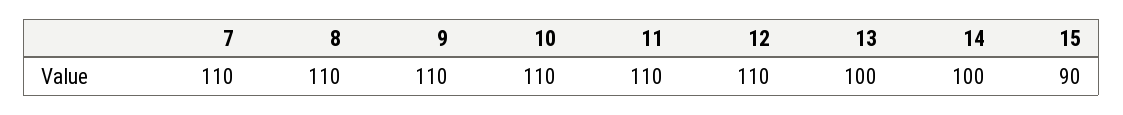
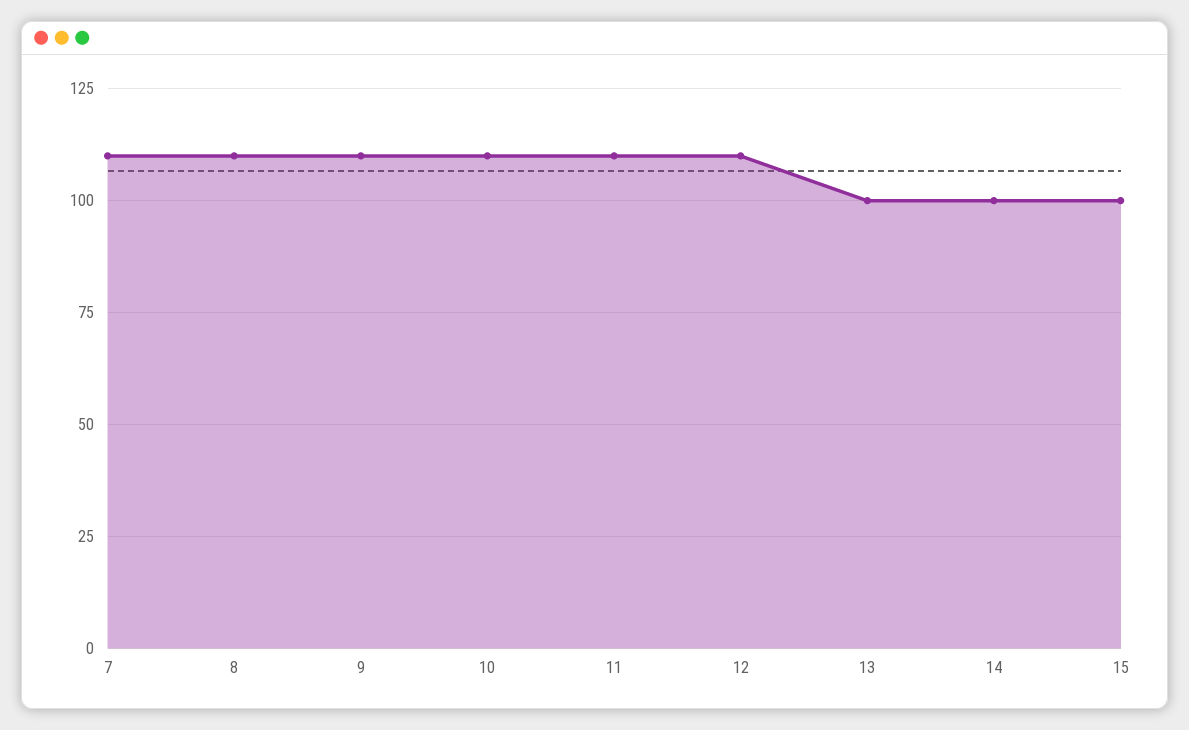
15: 90 -> 100

